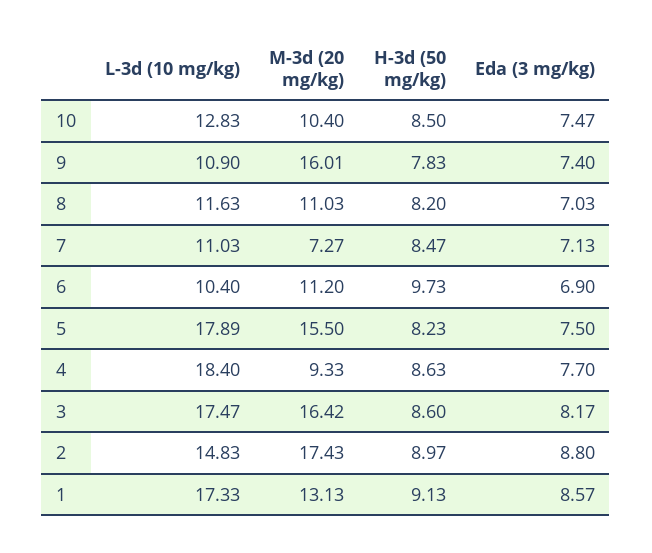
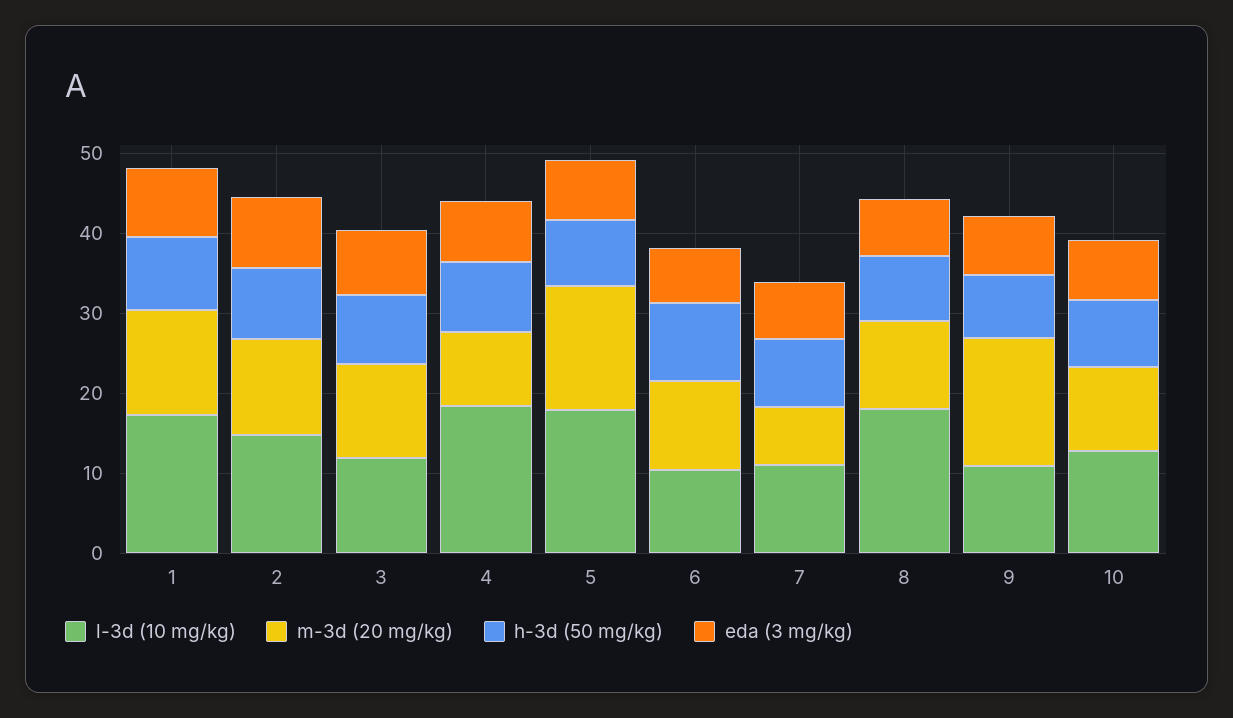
L-3d (10 mg/kg), 8: 11.63 -> 18
L-3d (10 mg/kg), 3: 17.47 -> 12
M-3d (20 mg/kg), 3: 16.42 -> 12
M-3d (20 mg/kg), 2: 17.43 -> 12

